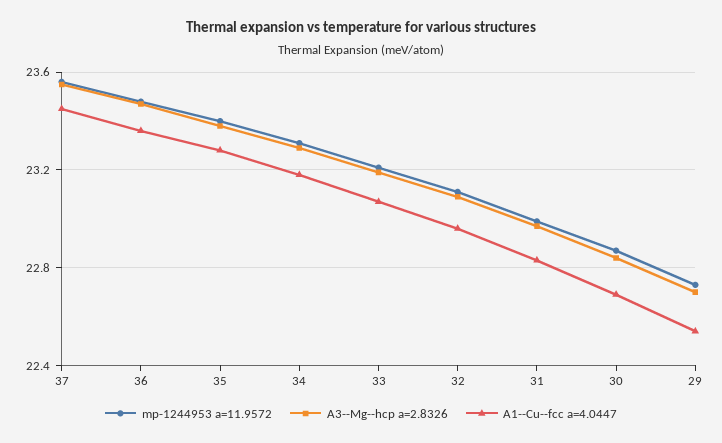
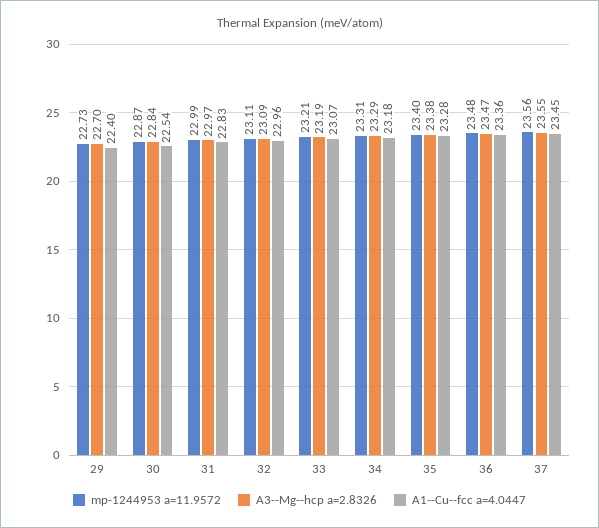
A1--Cu--fcc a=4.0447, 30: 22.7 -> 22.54
A1--Cu--fcc a=4.0447, 29: 22.55 -> 22.4

